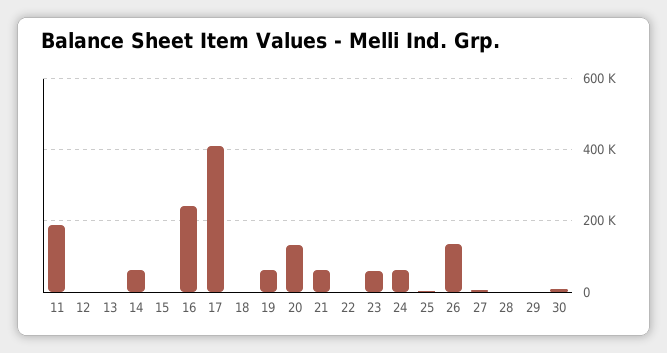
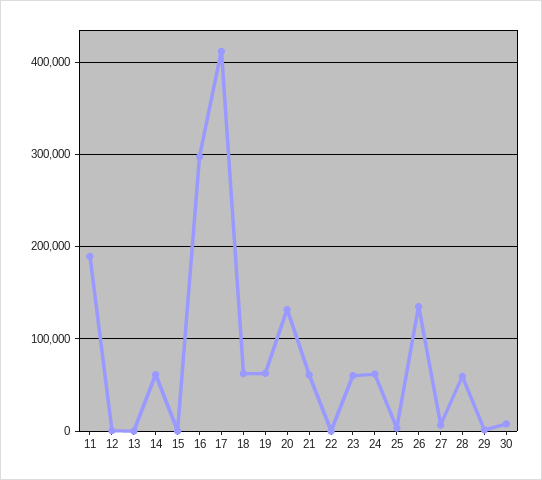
16: 240000 -> 300000
18: 0 -> 60000
28: 0 -> 60000

